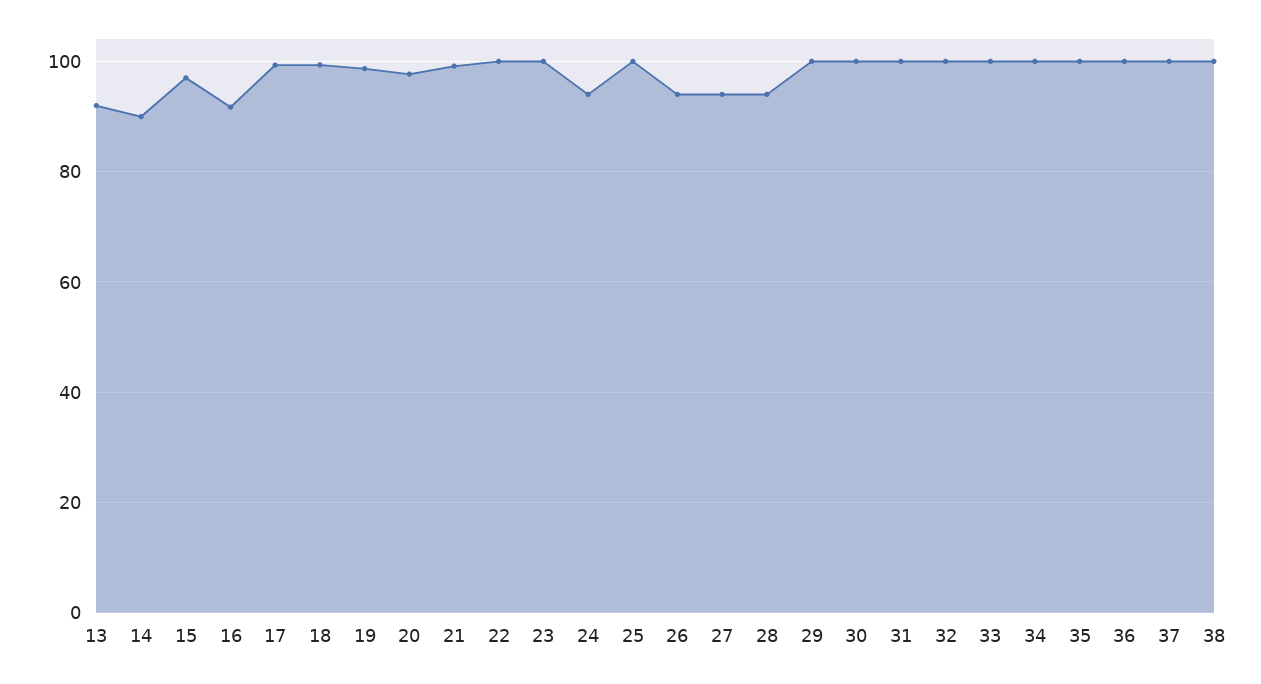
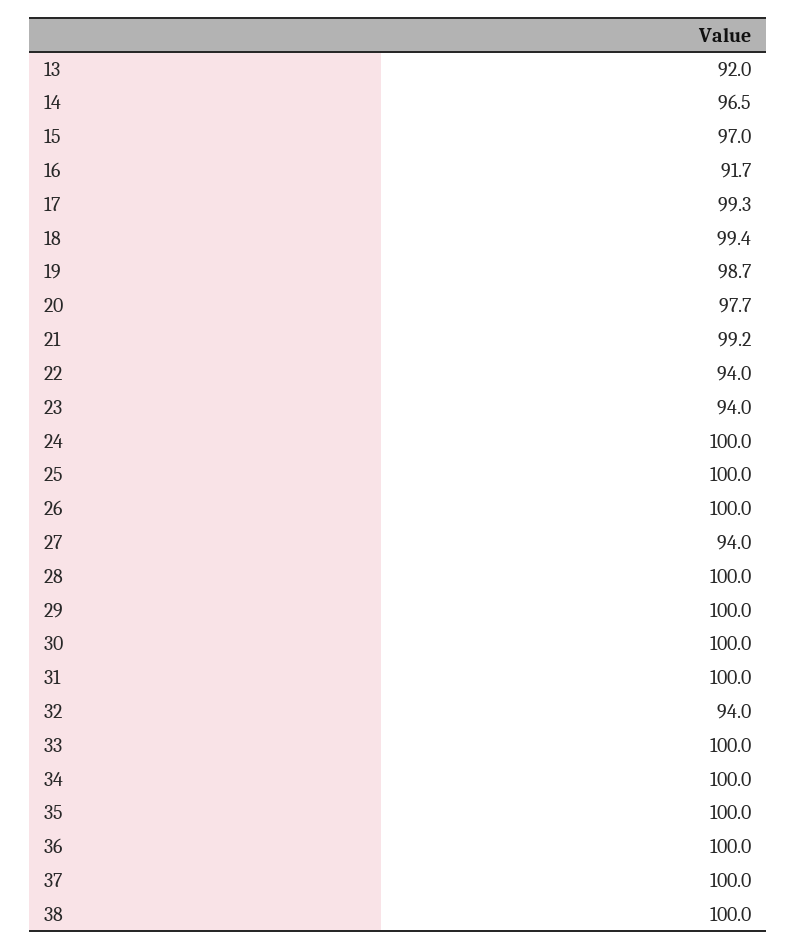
14: 90 -> 96.5
22: 100 -> 94
23: 100 -> 94
24: 94 -> 100
26: 94 -> 100
28: 94 -> 100
32: 100 -> 94

